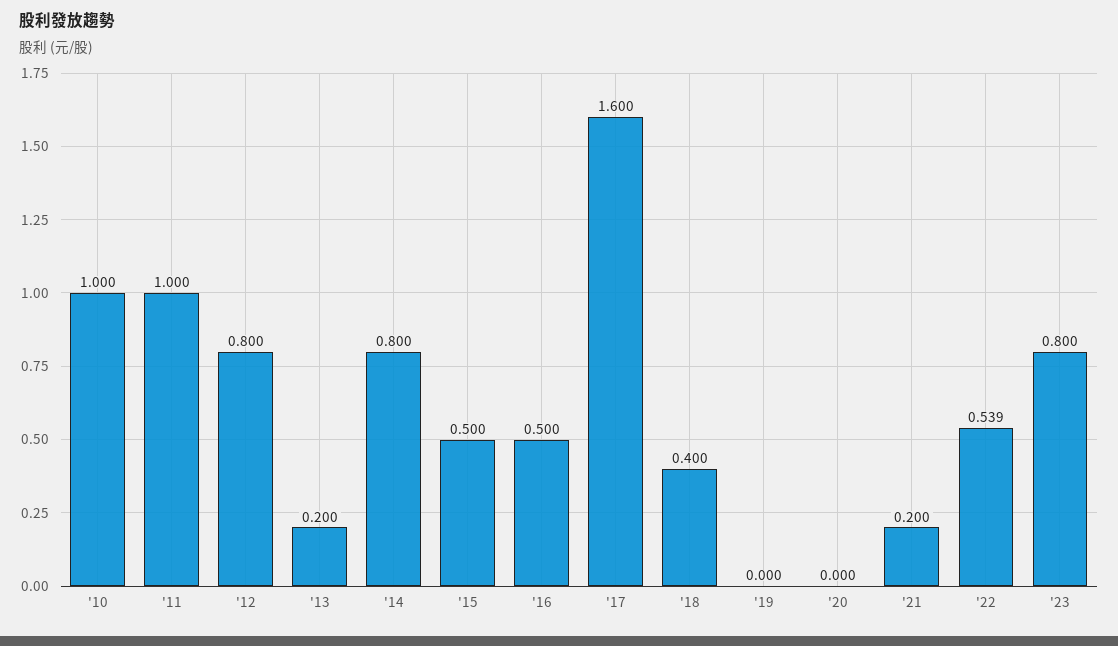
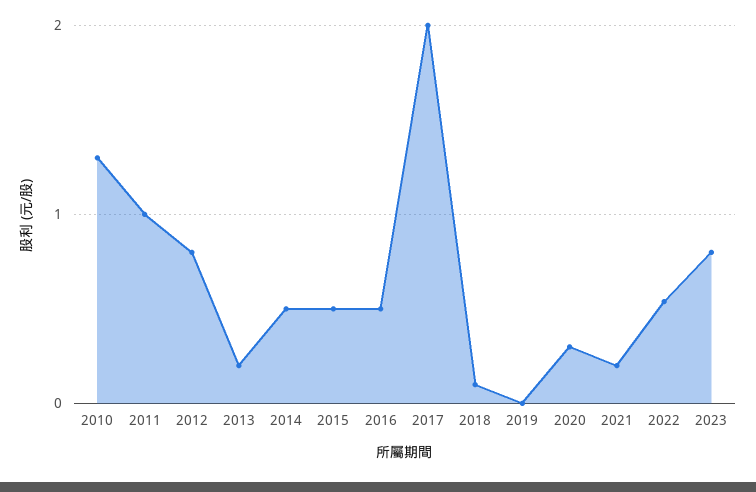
'10: 1 -> 1.3
'14: 0.8 -> 0.5
'17: 1.6 -> 2
'18: 0.4 -> 0.1
'20: 0 -> 0.3

